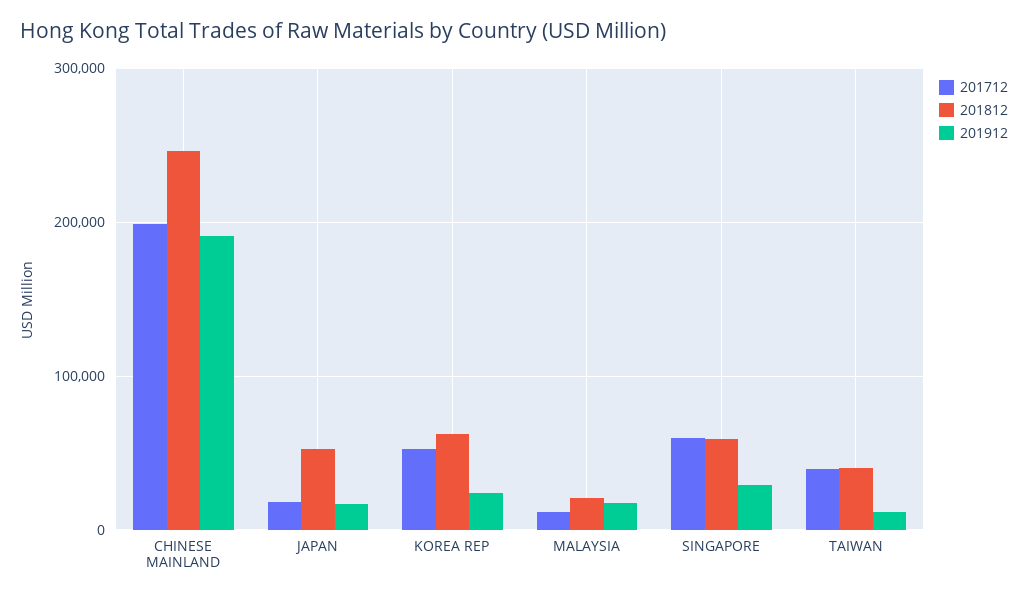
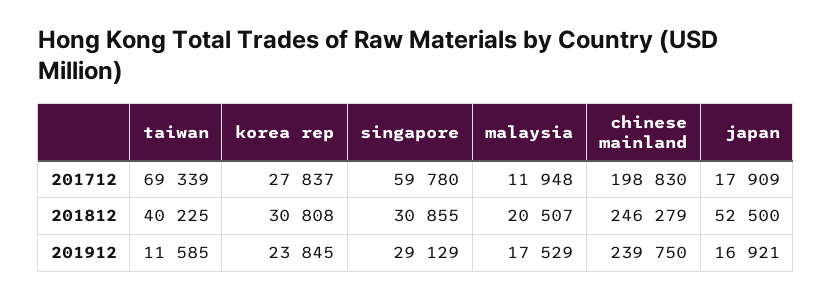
201912, CHINESE MAINLAND: 190000 -> 239750
201712, KOREA REP: 50000 -> 27837
201812, KOREA REP: 60000 -> 30808
201812, SINGAPORE: 60000 -> 30855
201712, TAIWAN: 40000 -> 69339

